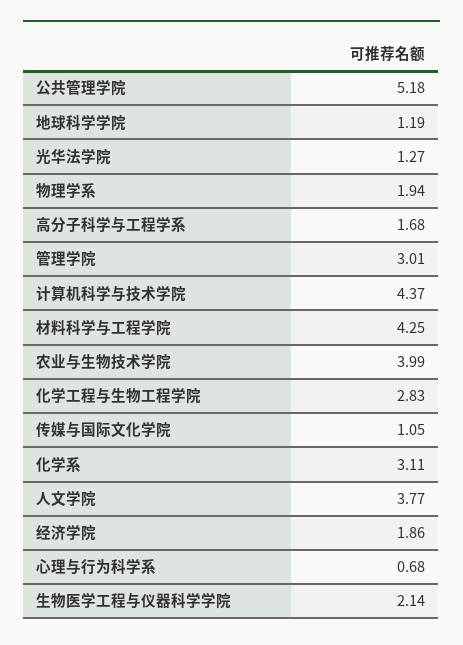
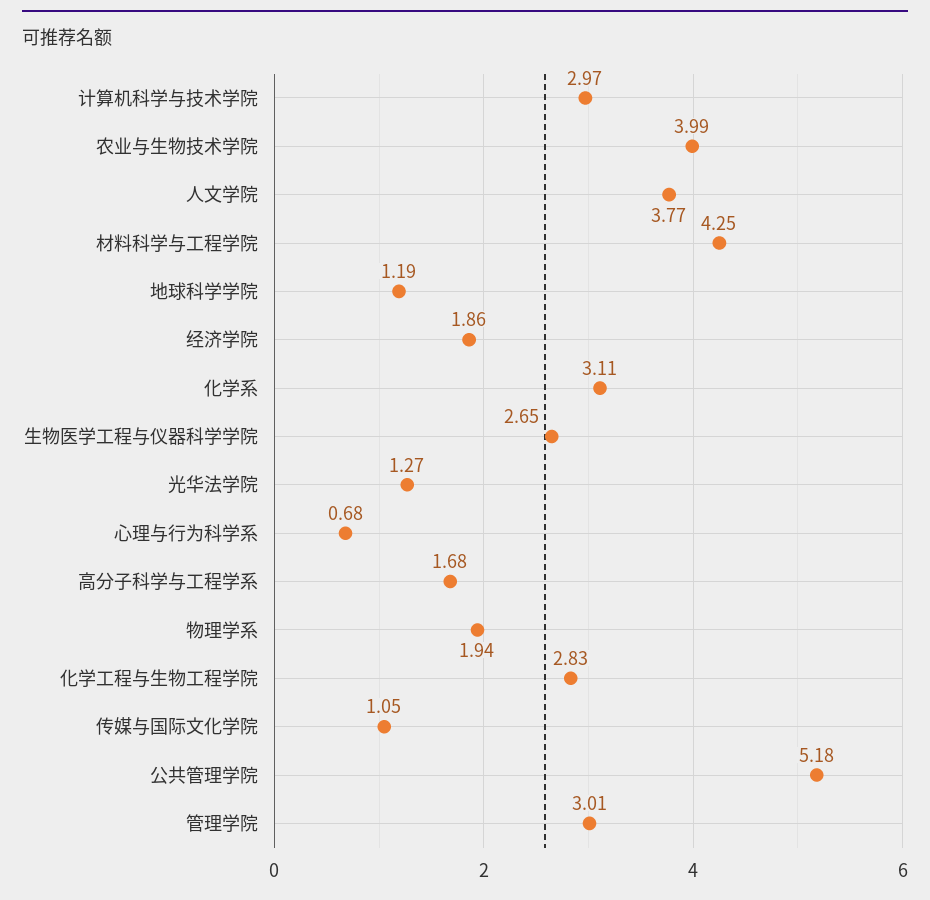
计算机科学与技术学院: 4.37 -> 2.97
生物医学工程与仪器科学学院: 2.14 -> 2.65

